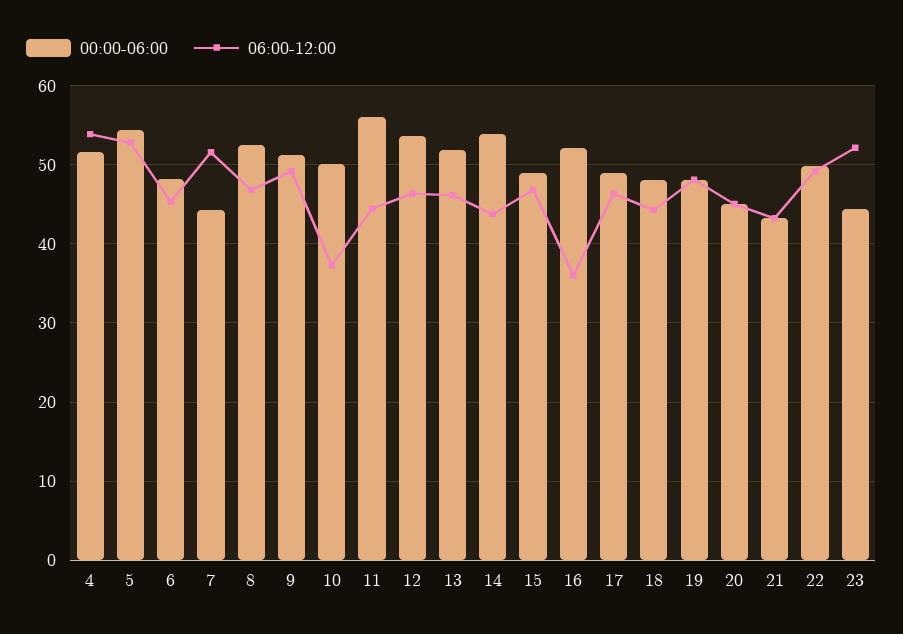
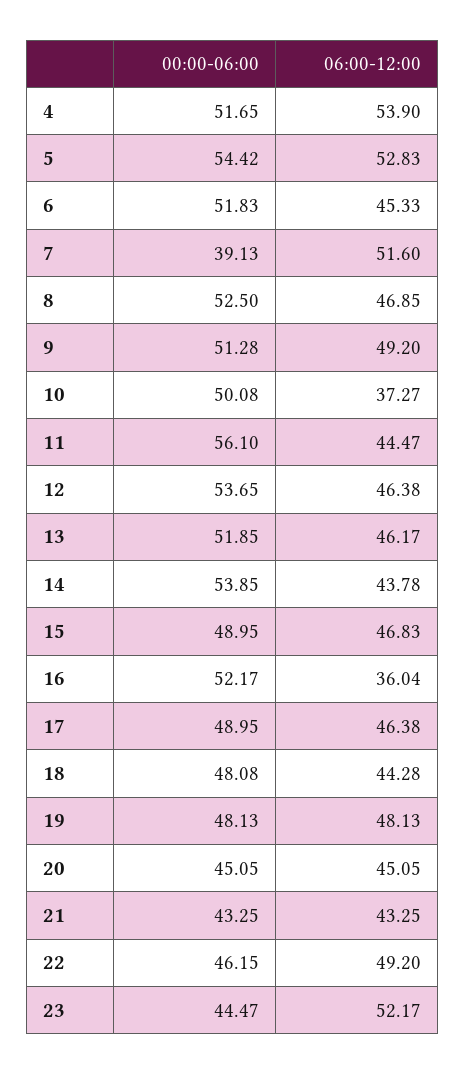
00:00-06:00, 6: 48 -> 51.83
00:00-06:00, 7: 44 -> 39.13
00:00-06:00, 22: 50 -> 46.15

